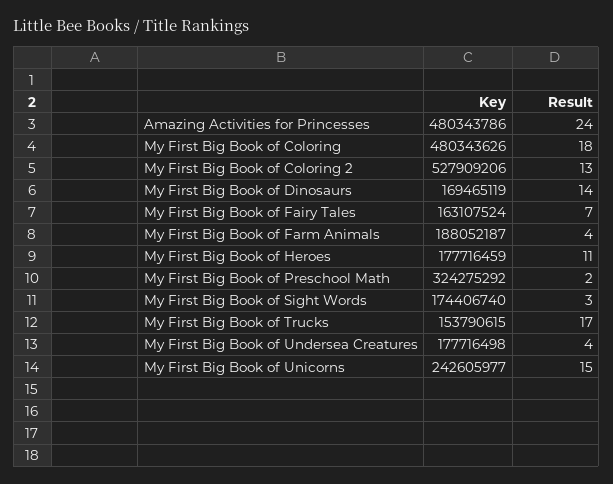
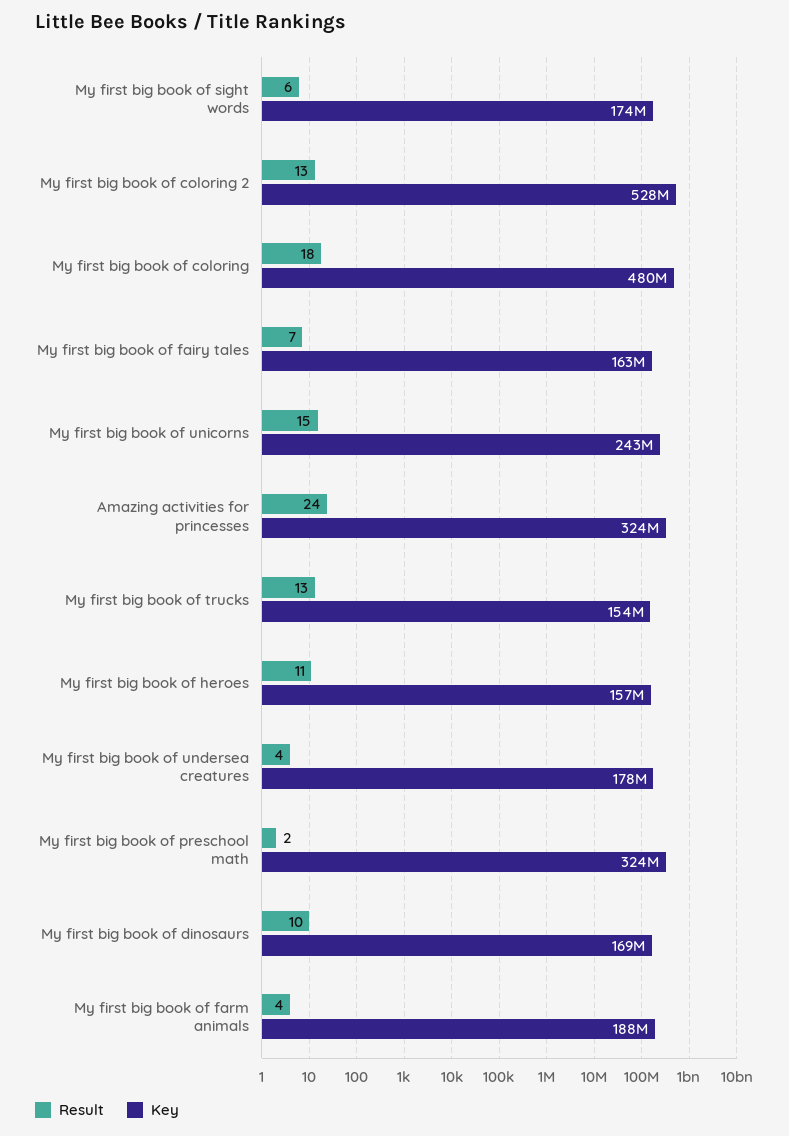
Key, Amazing Activities for Princesses: 480343786 -> 324000000
Result, My First Big Book of Dinosaurs: 14 -> 10
Key, My First Big Book of Heroes: 177716459 -> 157000000
Result, My First Big Book of Sight Words: 3 -> 6
Result, My First Big Book of Trucks: 17 -> 13

